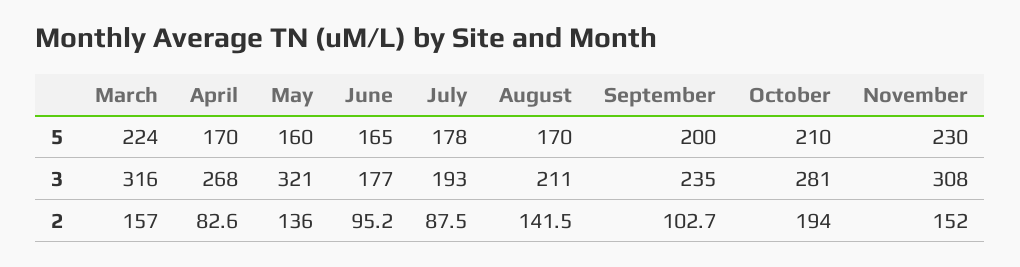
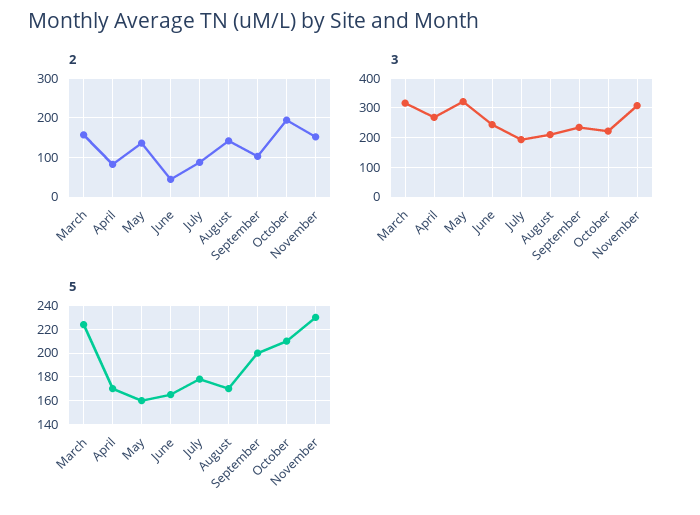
3, June: 177 -> 250
3, October: 281 -> 225
2, June: 95.2 -> 40

